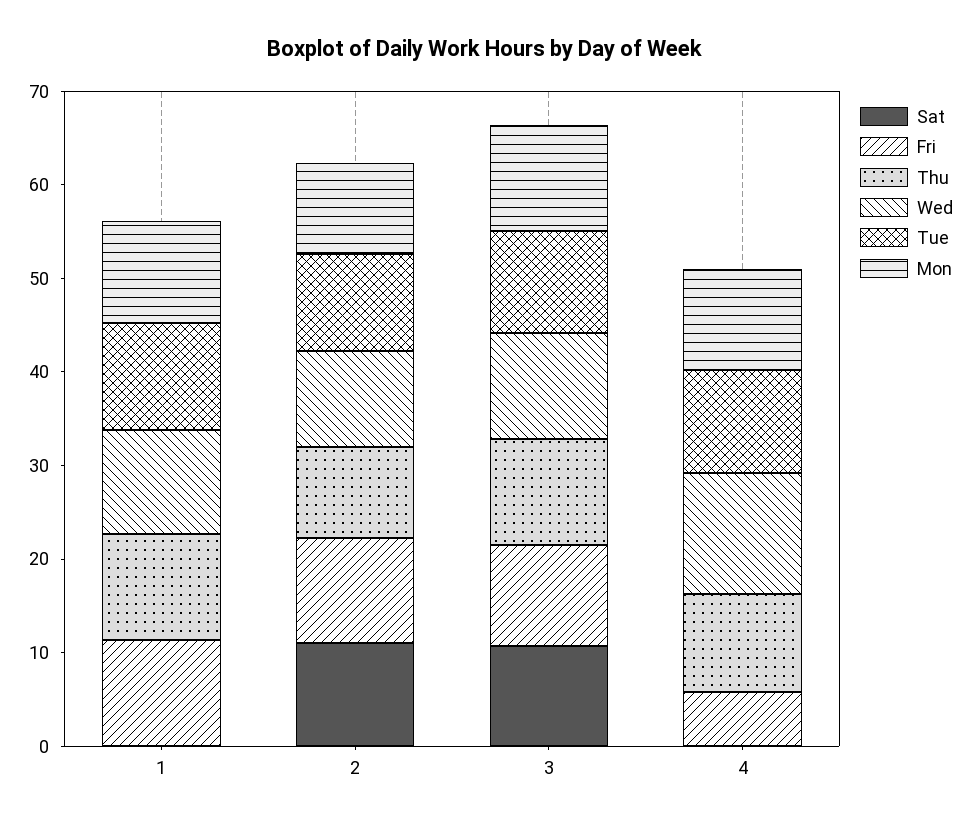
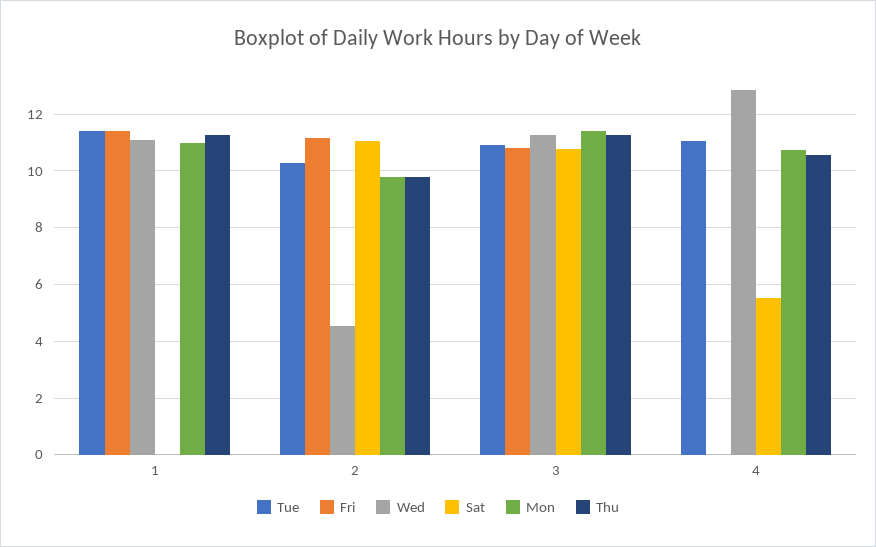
Wed, 2: 10 -> 4.5
Sat, 4: 0 -> 5.5
Fri, 4: 6 -> 0

